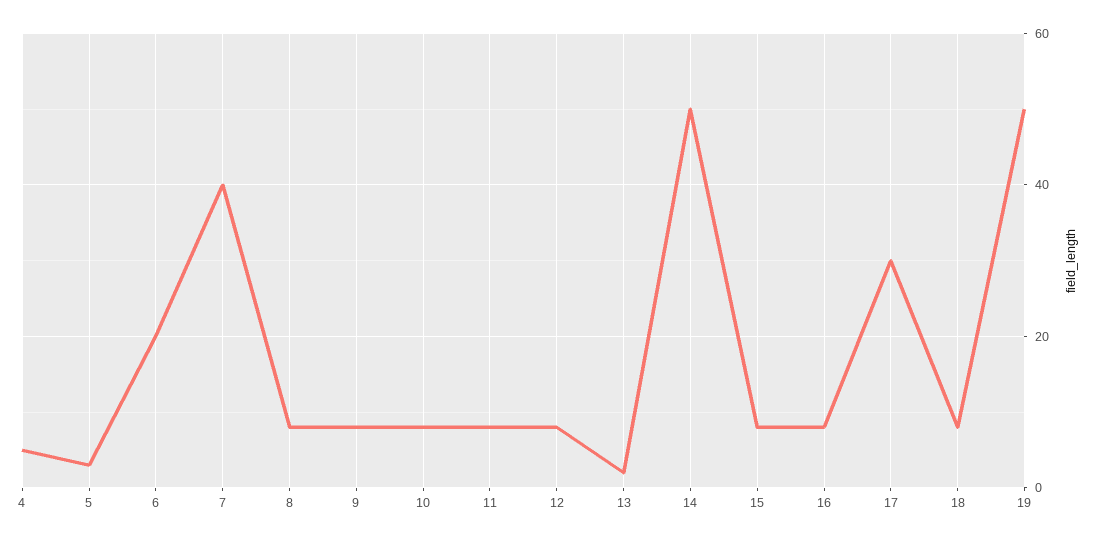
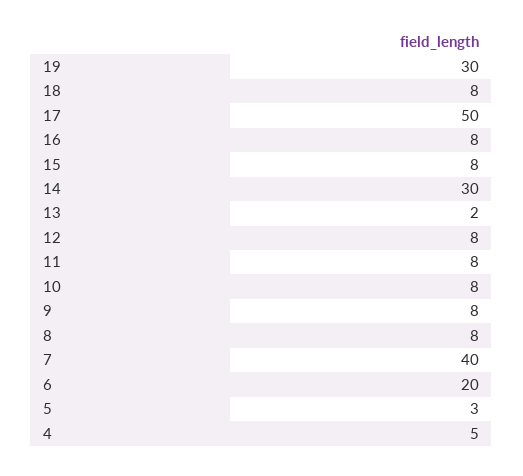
14: 50 -> 30
17: 30 -> 50
19: 50 -> 30

